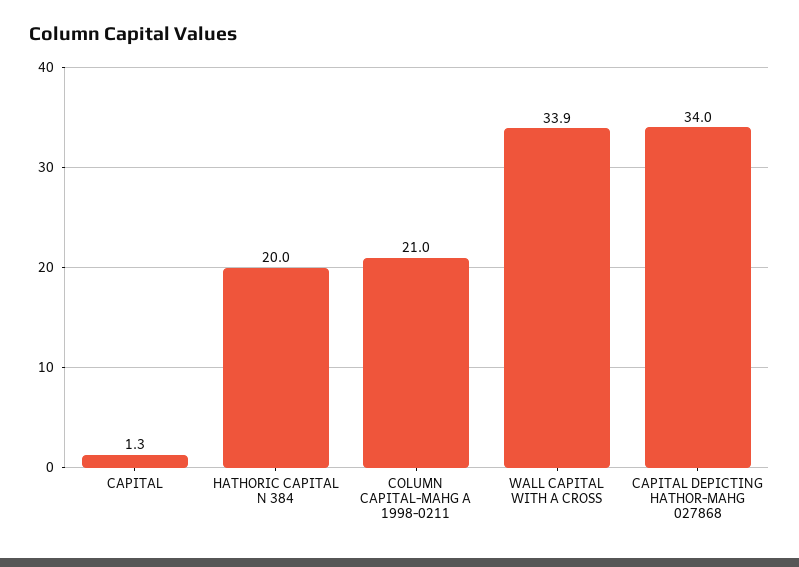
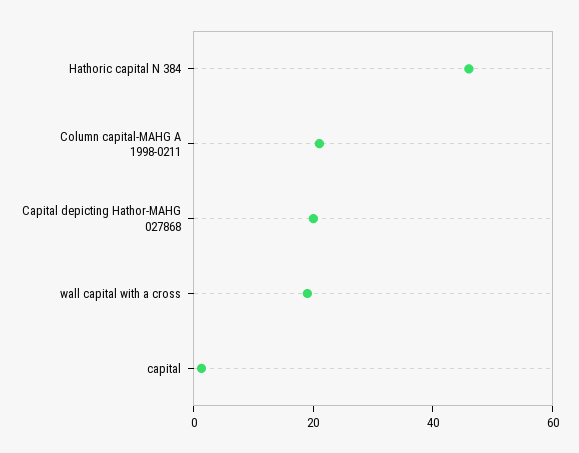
HATHORIC CAPITAL N 384: 20 -> 45
WALL CAPITAL WITH A CROSS: 33.9 -> 20
CAPITAL DEPICTING HATHOR-MAHG 027868: 34 -> 20

